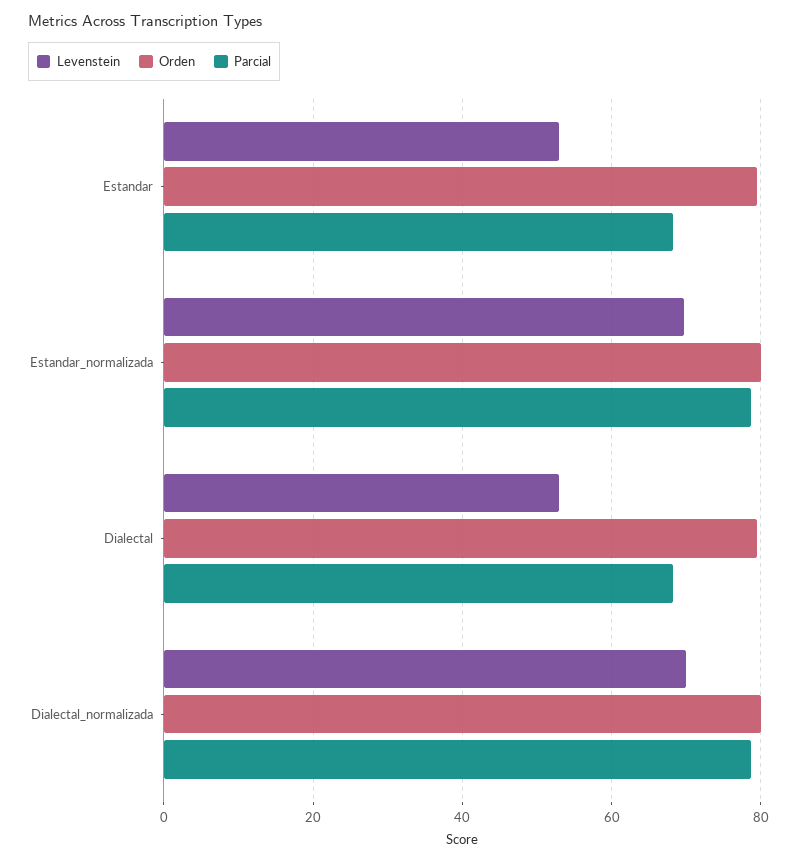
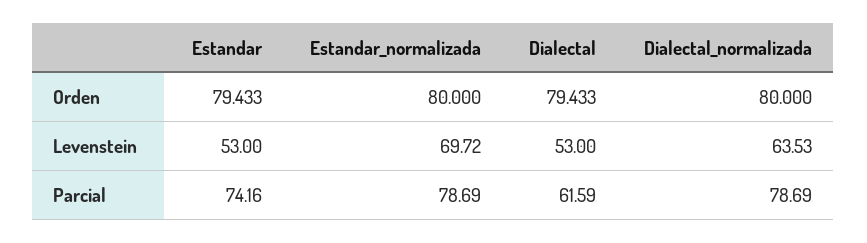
Parcial, Estandar: 68 -> 74.16
Parcial, Dialectal: 68 -> 61.59
Levenstein, Dialectal_normalizada: 70 -> 63.53

